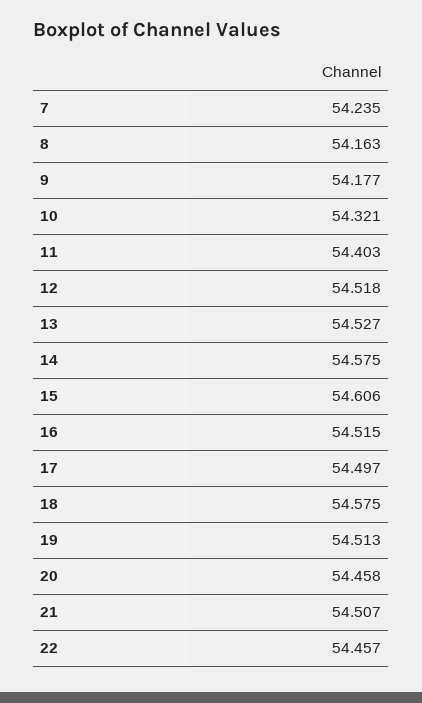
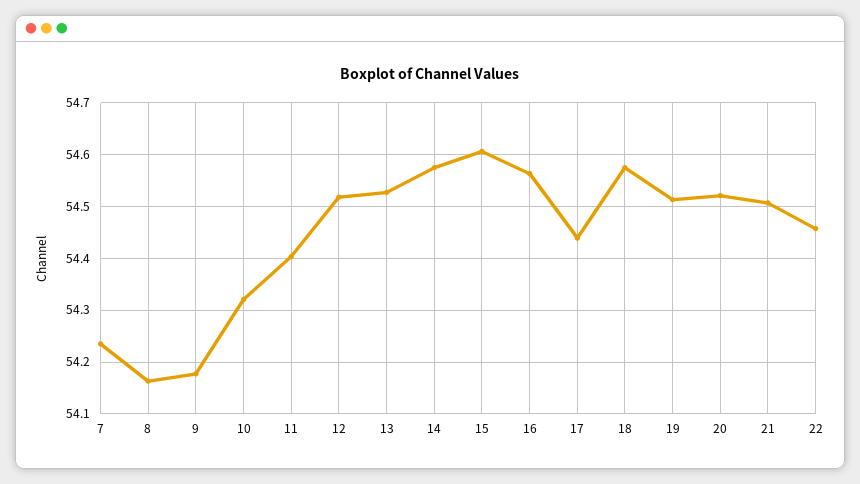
16: 54.515 -> 54.56
17: 54.497 -> 54.44
20: 54.458 -> 54.52

